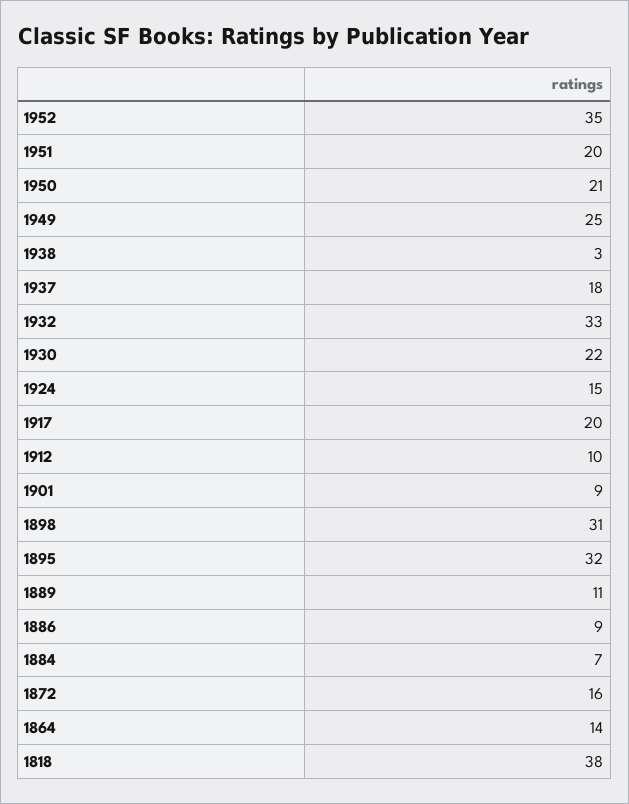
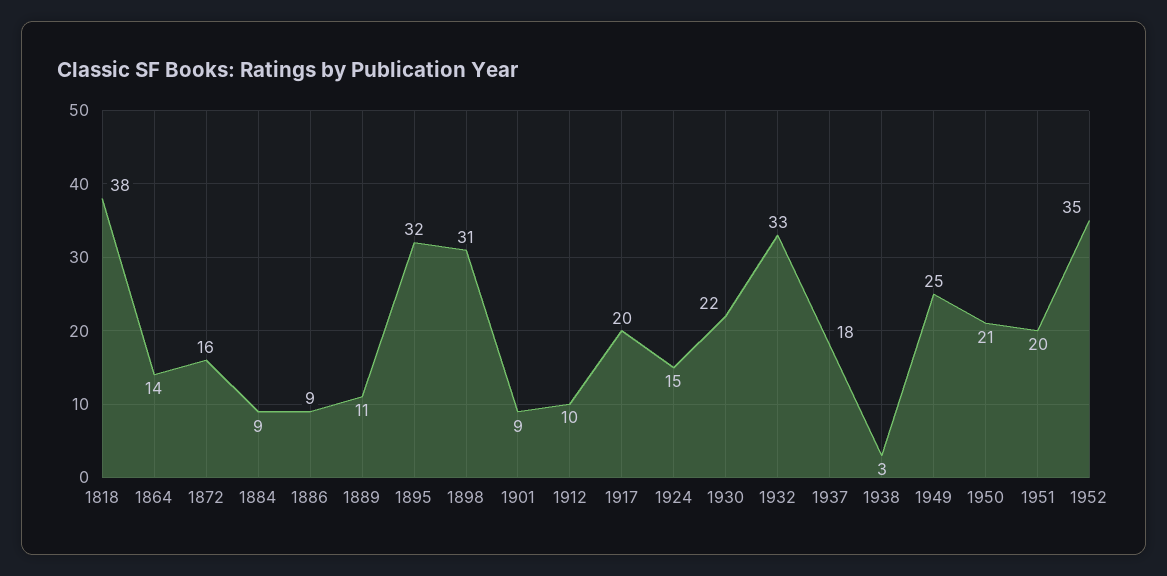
1884: 7 -> 9

